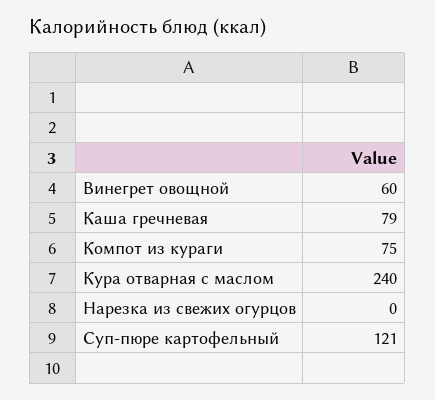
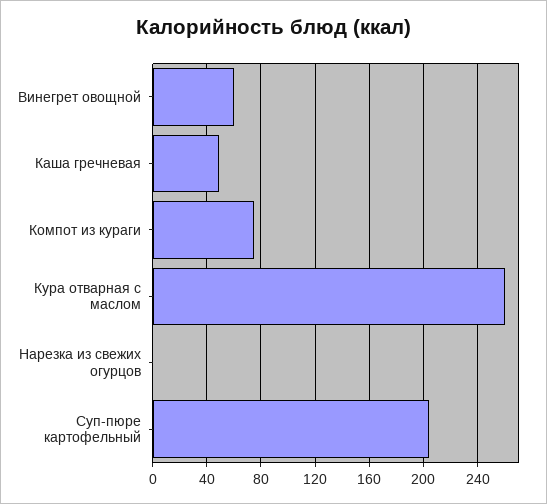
Каша гречневая: 79 -> 50
Кура отварная с маслом: 240 -> 260
Суп-пюре картофельный: 121 -> 205

